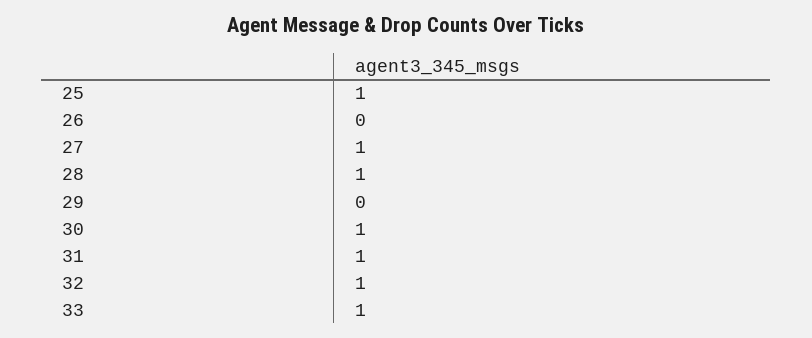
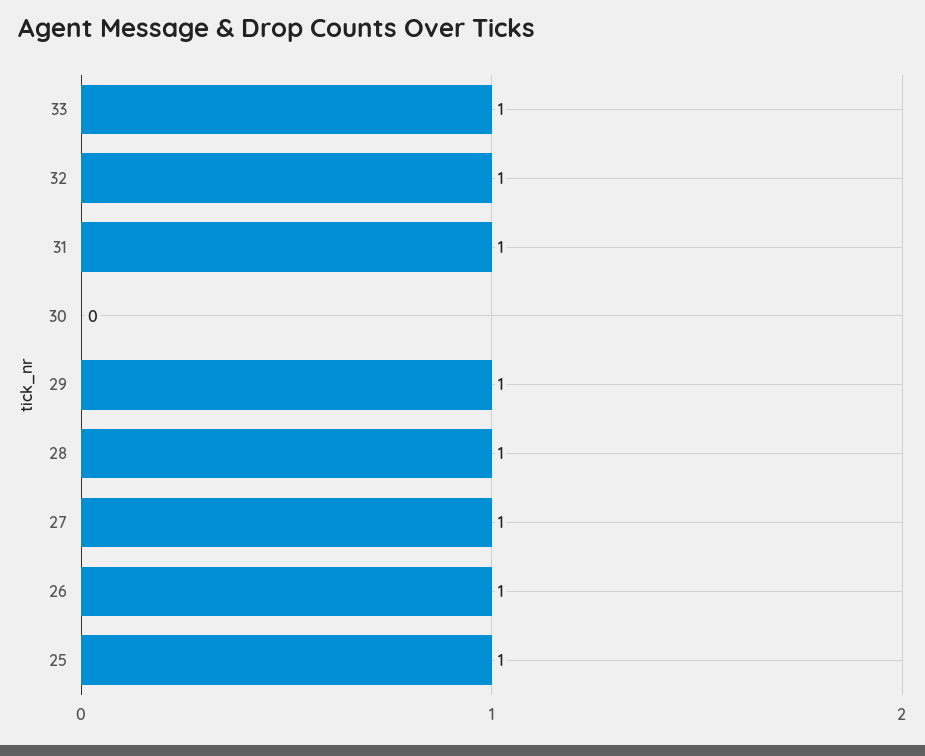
26: 0 -> 1
29: 0 -> 1
30: 1 -> 0

